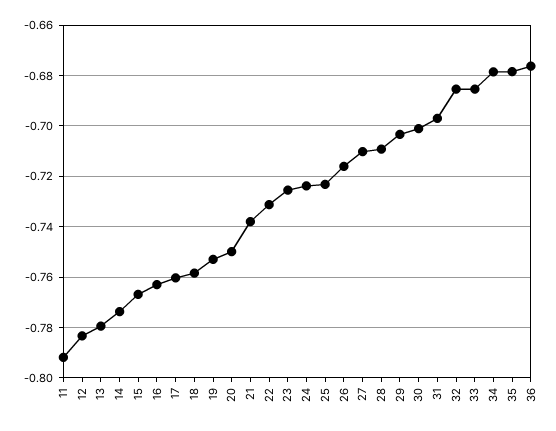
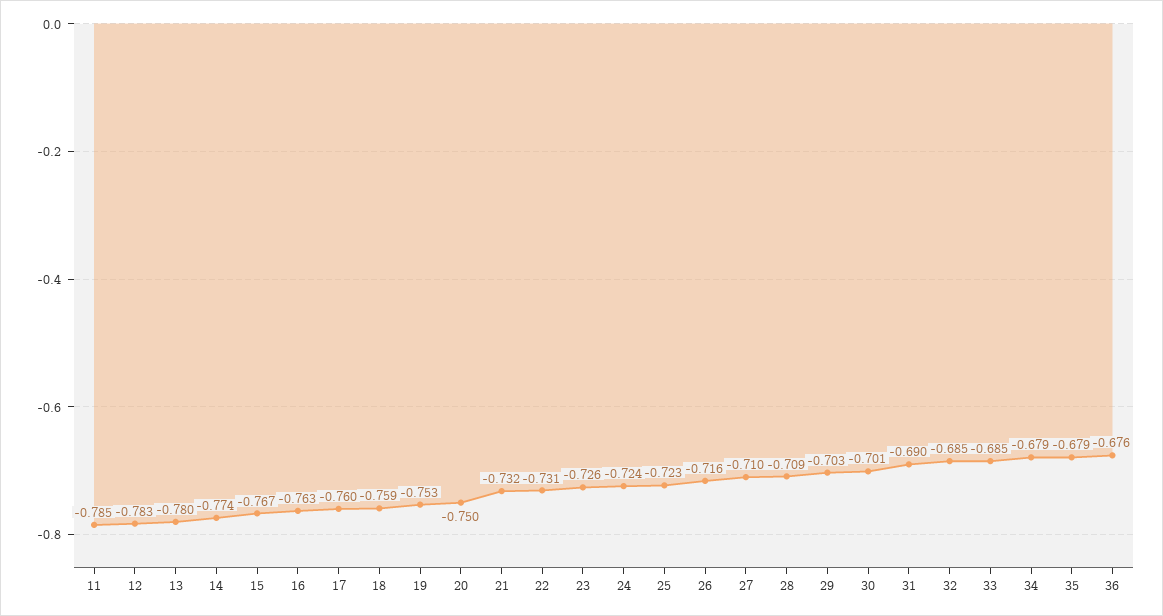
11: -0.7925 -> -0.785
21: -0.7375 -> -0.732
31: -0.6975 -> -0.69

